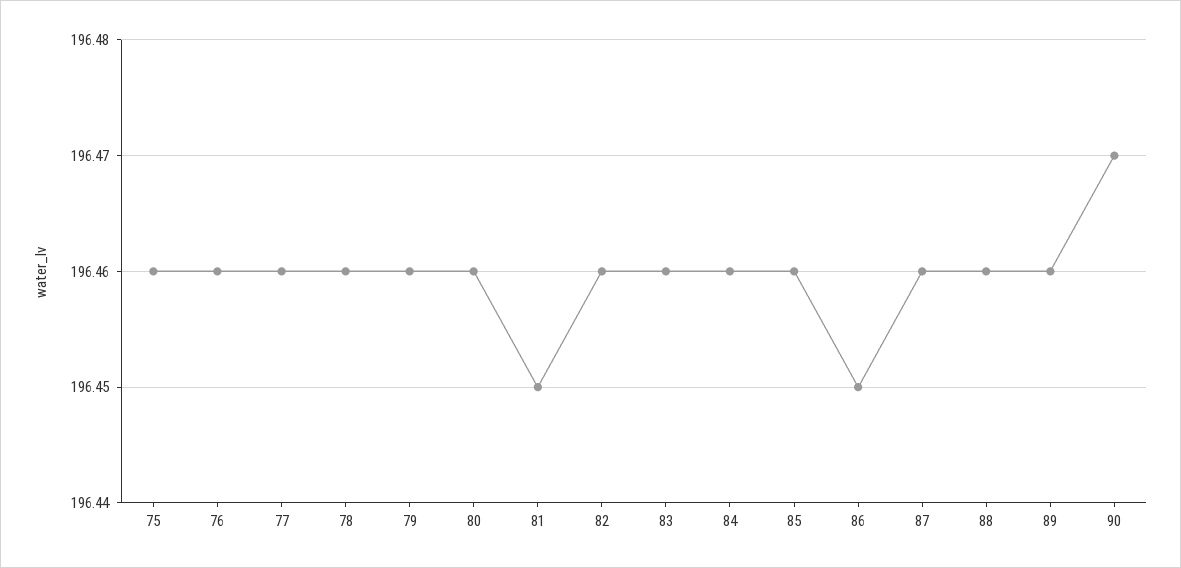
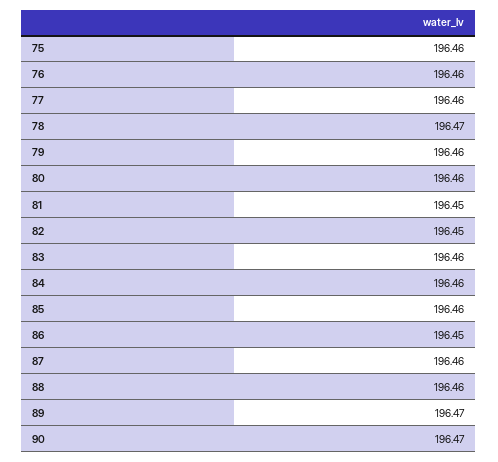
78: 196.46 -> 196.47
82: 196.46 -> 196.45
89: 196.46 -> 196.47

